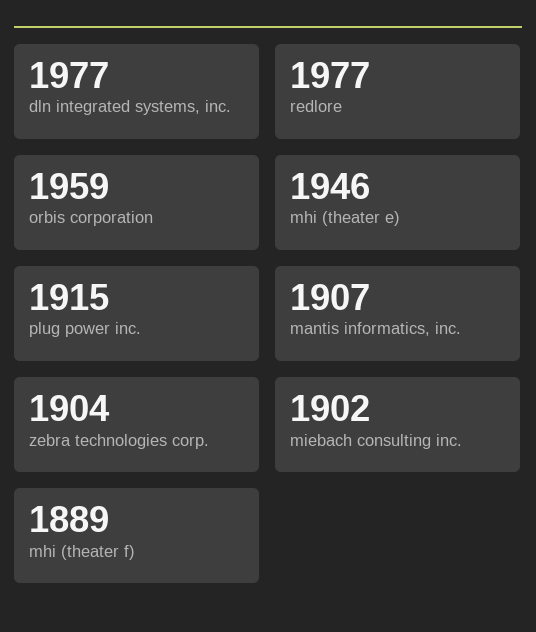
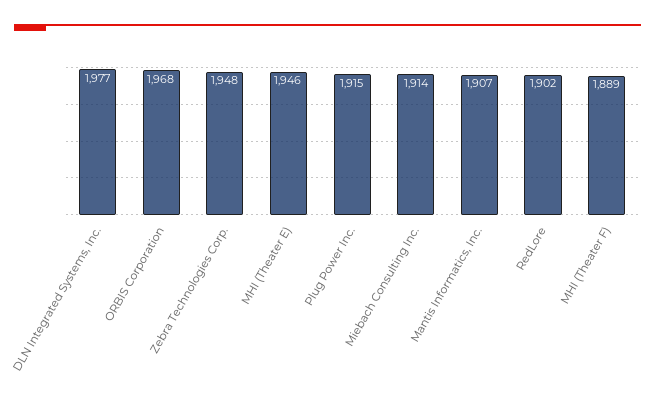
redlore: 1977 -> 1902
orbis corporation: 1959 -> 1968
zebra technologies corp.: 1904 -> 1948
miebach consulting inc.: 1902 -> 1914

